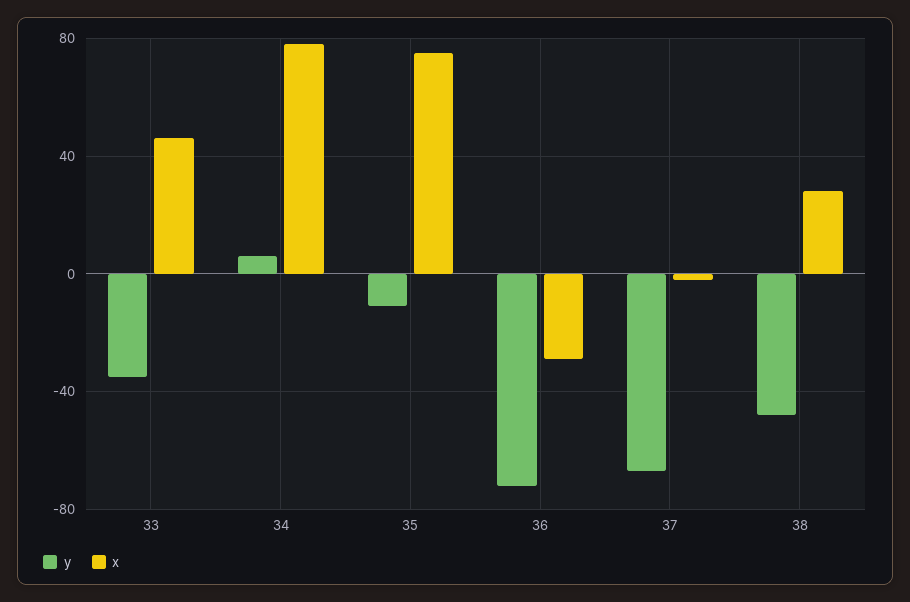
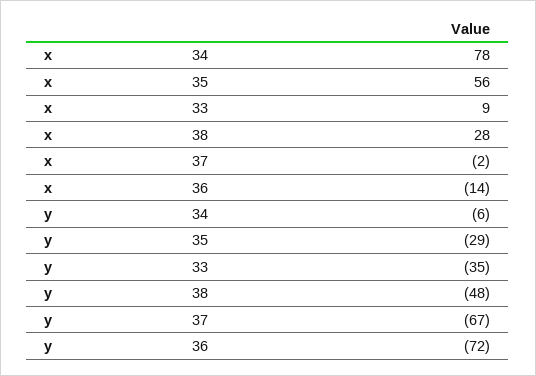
x, 33: 45 -> 9
y, 34: 5 -> -6
y, 35: -10 -> -29
x, 35: 75 -> 56
x, 36: -30 -> -14

